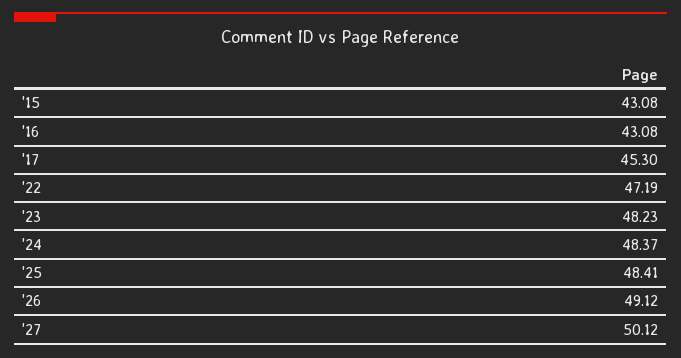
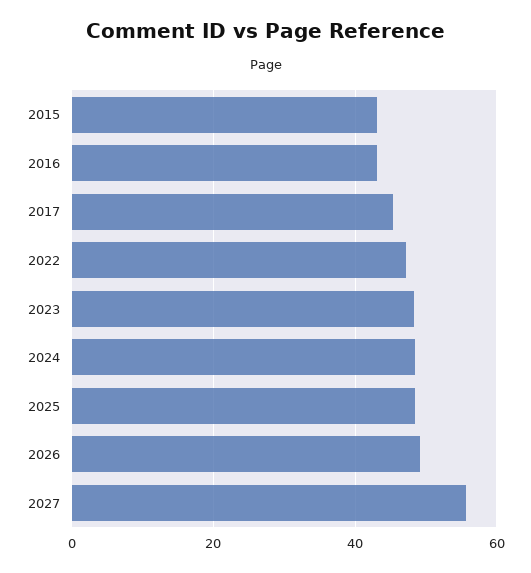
'27: 50.12 -> 56

